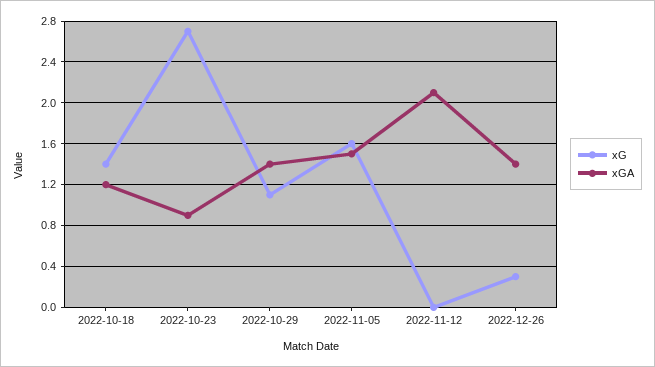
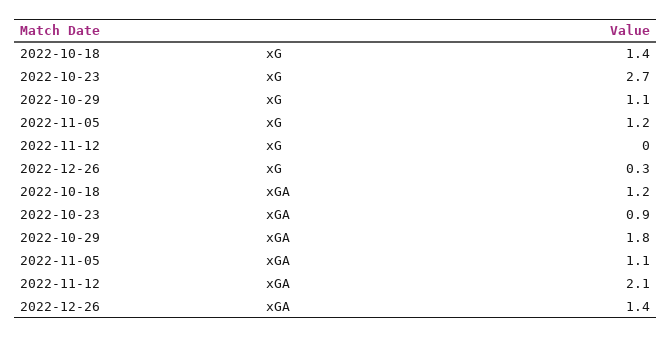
xGA, 2022-10-29: 1.4 -> 1.8
xG, 2022-11-05: 1.6 -> 1.2
xGA, 2022-11-05: 1.5 -> 1.1

